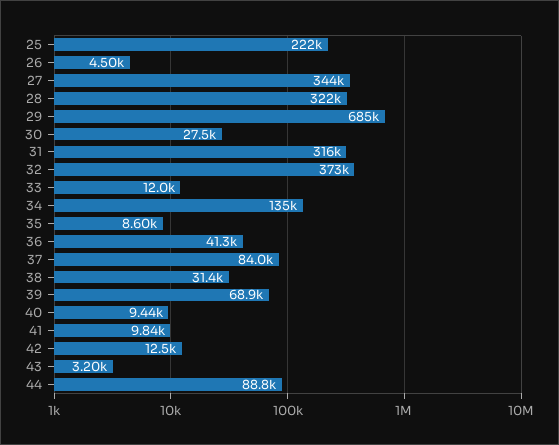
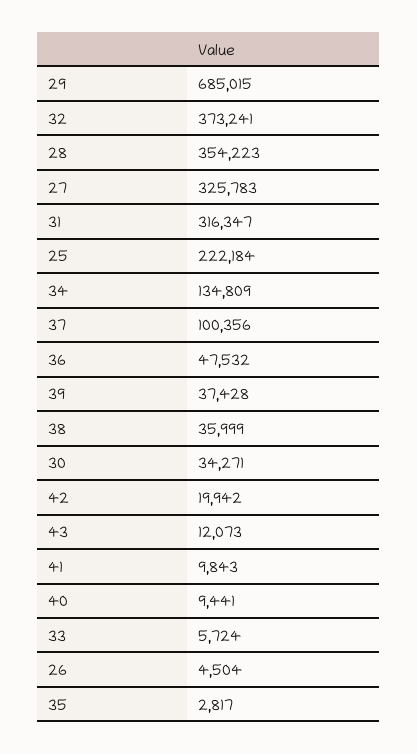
27: 344000 -> 325783
28: 322000 -> 354223
30: 27500 -> 34271
33: 12000 -> 5724
35: 8600 -> 2817
36: 41300 -> 47532
37: 84000 -> 100356
38: 31400 -> 35999
39: 68900 -> 37428
42: 12500 -> 19942
43: 3200 -> 12073
44: 88800 -> none

